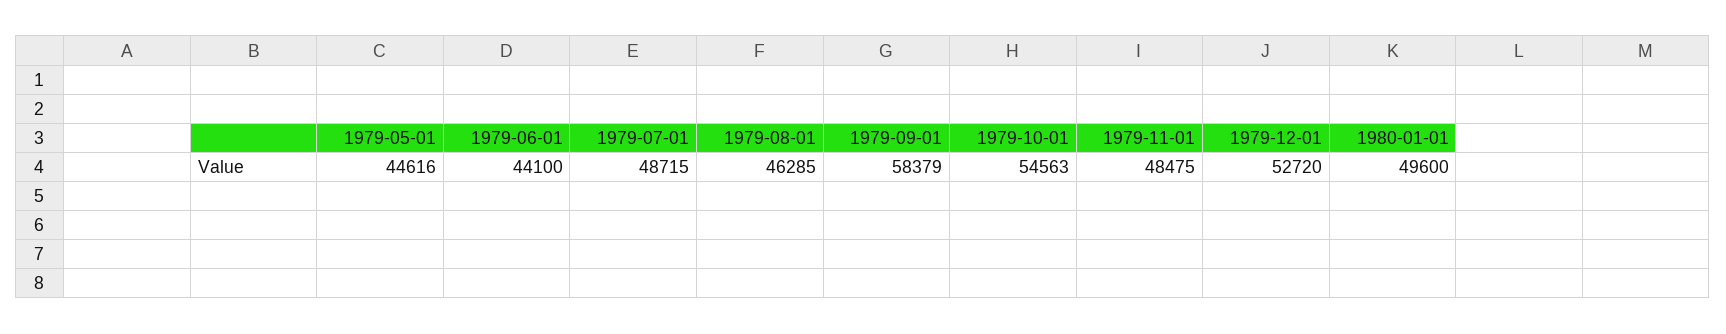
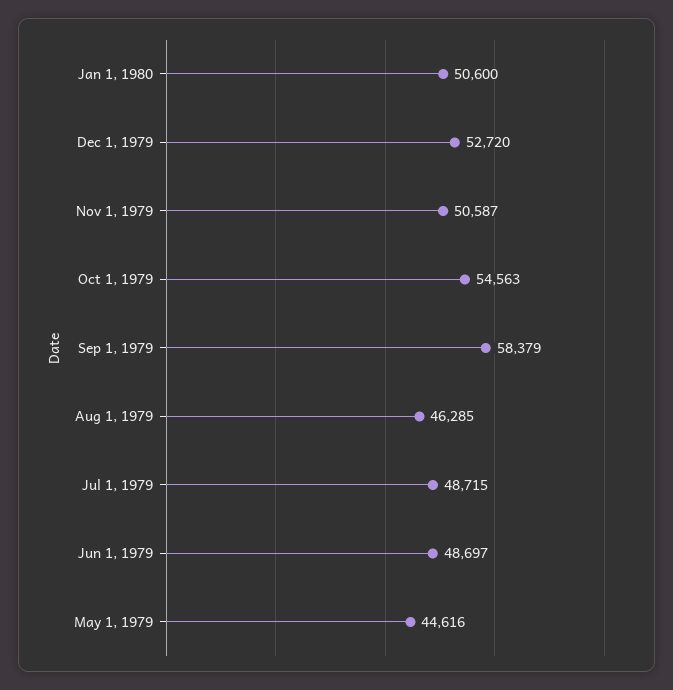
1979-06-01: 44100 -> 48697
1979-11-01: 48475 -> 50587
1980-01-01: 49600 -> 50600

